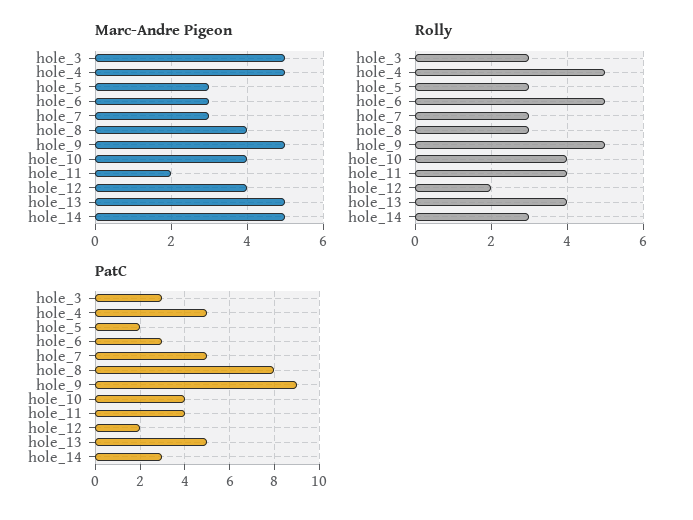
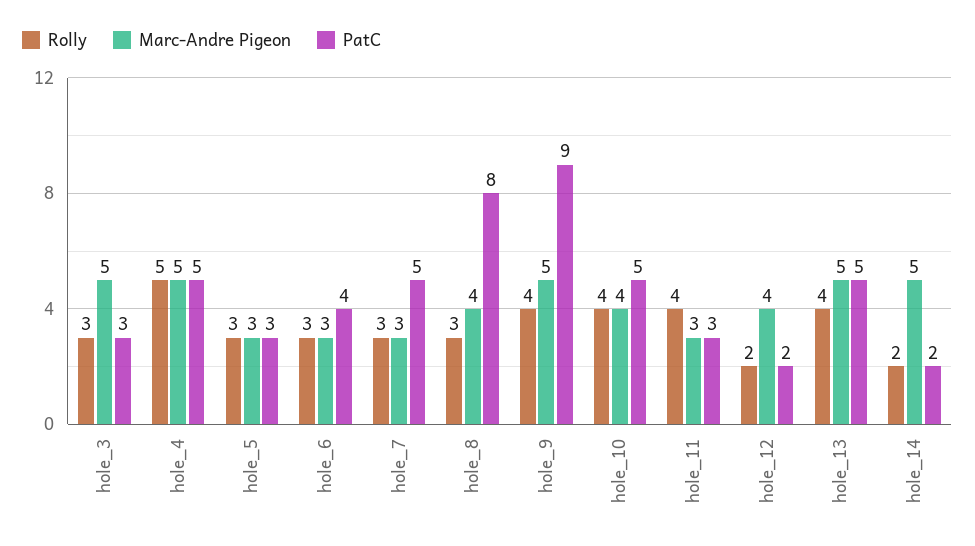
Marc-Andre Pigeon, hole_11: 2 -> 3
Rolly, hole_6: 5 -> 3
Rolly, hole_9: 5 -> 4
Rolly, hole_14: 3 -> 2
PatC, hole_5: 2 -> 3
PatC, hole_6: 3 -> 4
PatC, hole_10: 4 -> 5
PatC, hole_11: 4 -> 3
PatC, hole_14: 3 -> 2

